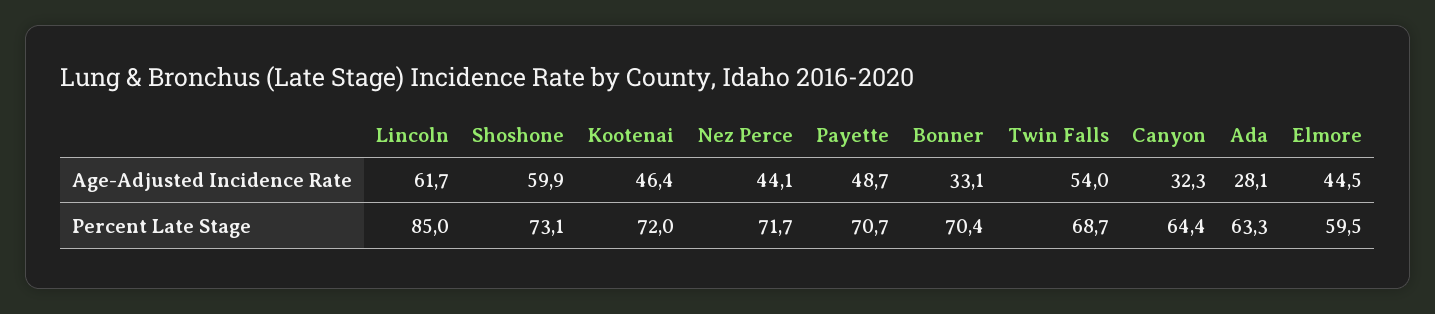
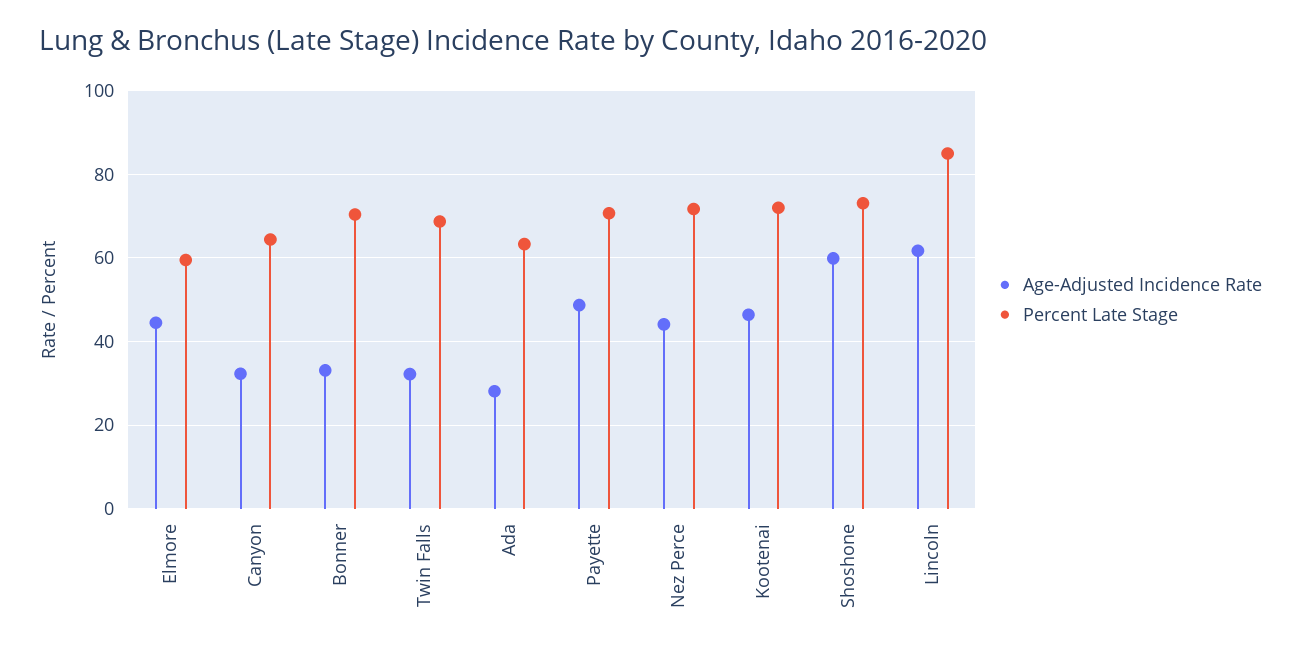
Age-Adjusted Incidence Rate, Twin Falls: 54 -> 32

